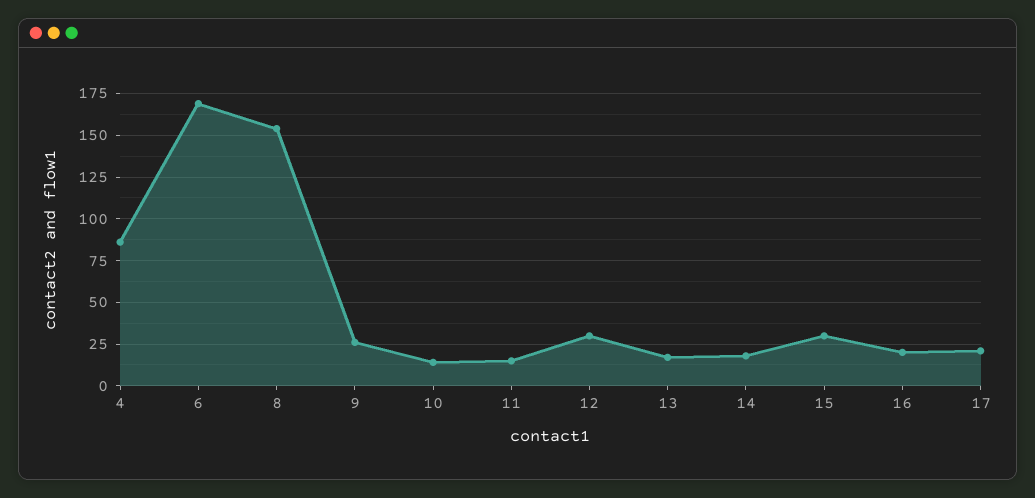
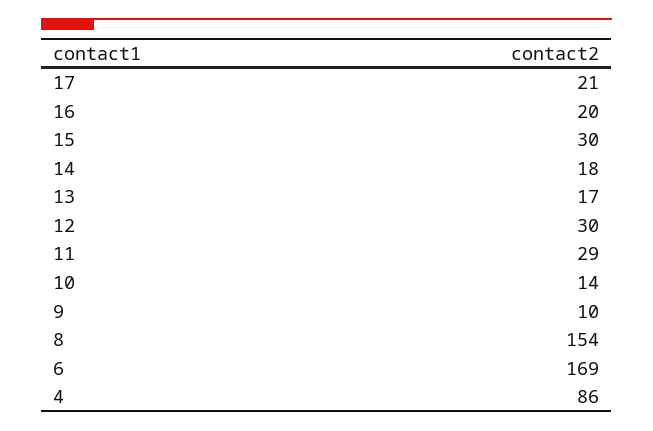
9: 25 -> 10
11: 15 -> 29

